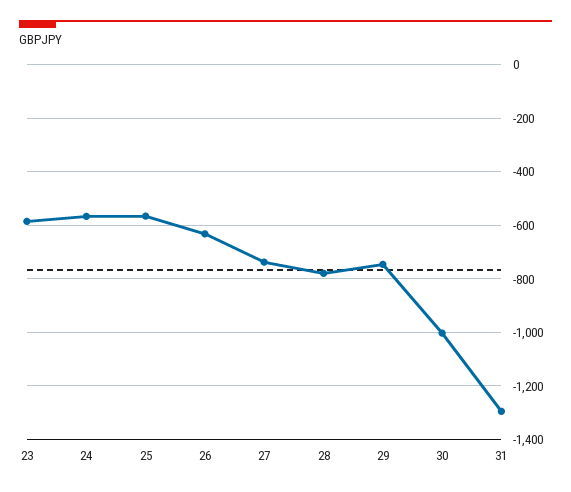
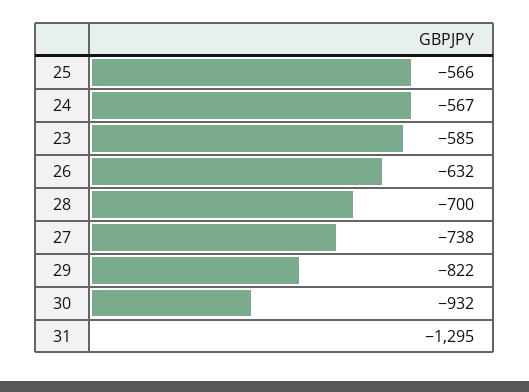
28: -775 -> -700
29: -750 -> -822
30: -1000 -> -932

